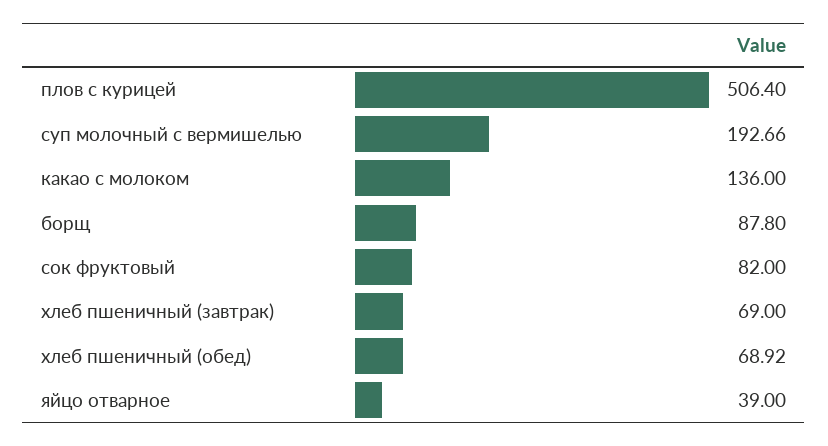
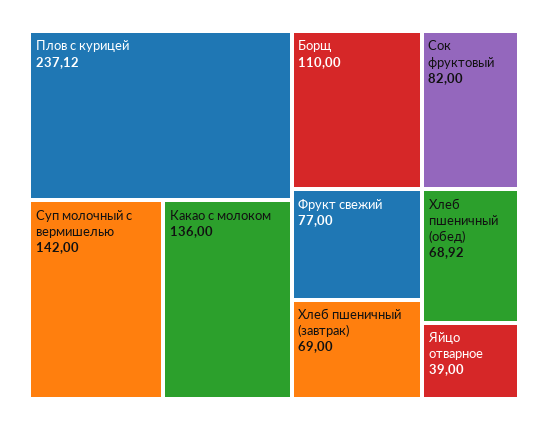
плов с курицей: 506.4 -> 237.12
суп молочный с вермишелью: 192.66 -> 142
борщ: 87.8 -> 110
Фрукт свежий: none -> 77

